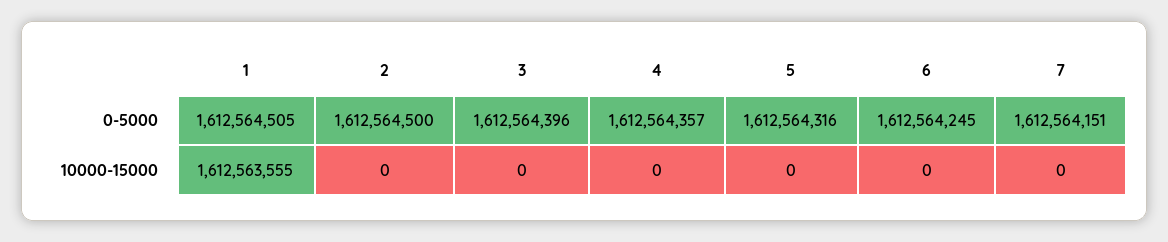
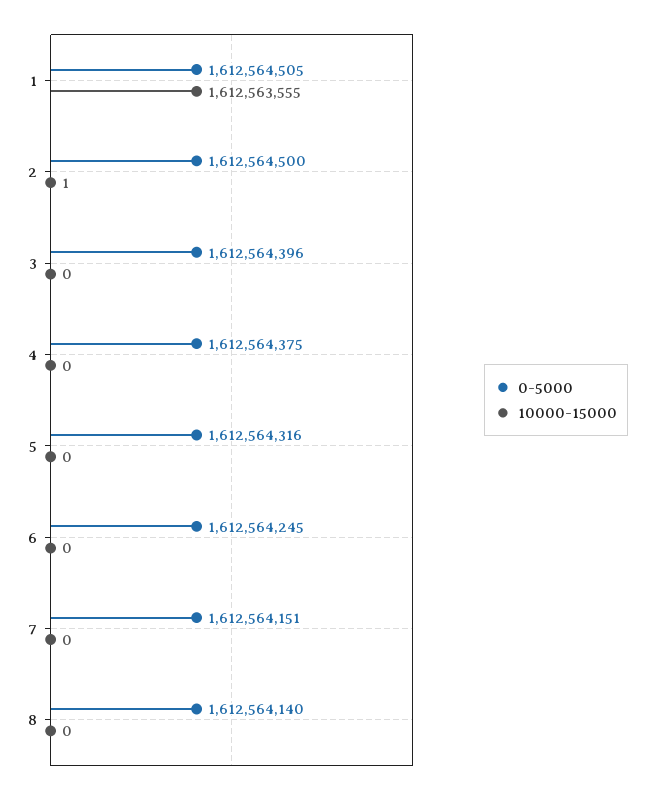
0-5000, 4: 1612564357 -> 1612564375
10000-15000, 2: 0 -> 1
0-5000, 8: none -> 1612564140
10000-15000, 8: none -> 0

